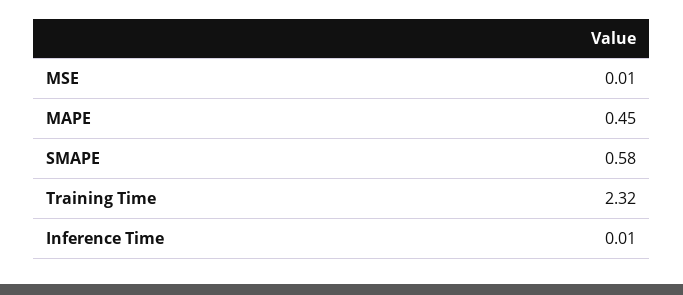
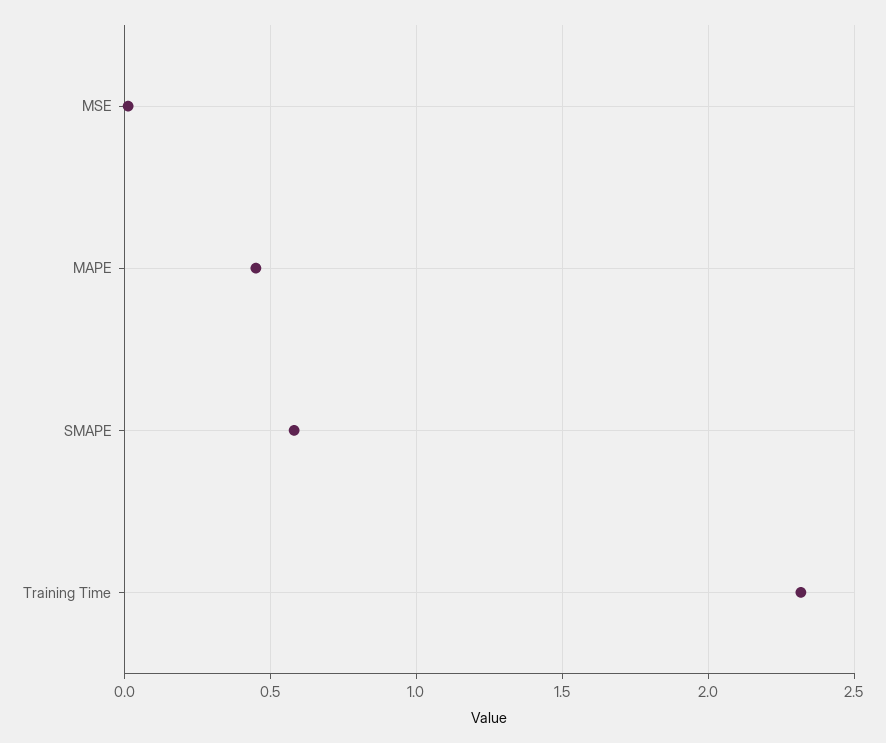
Inference Time: 0.01 -> none

